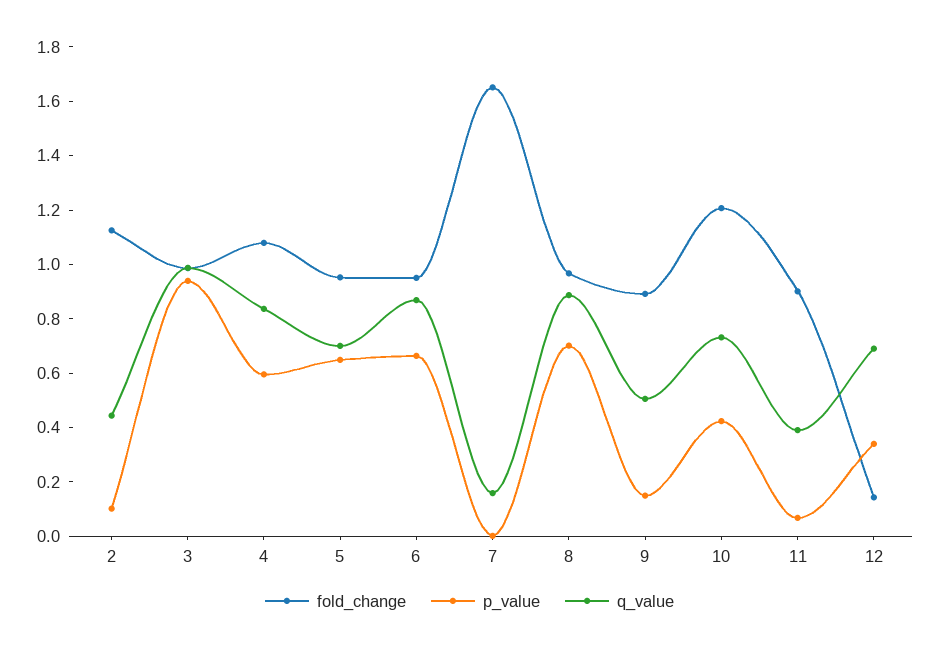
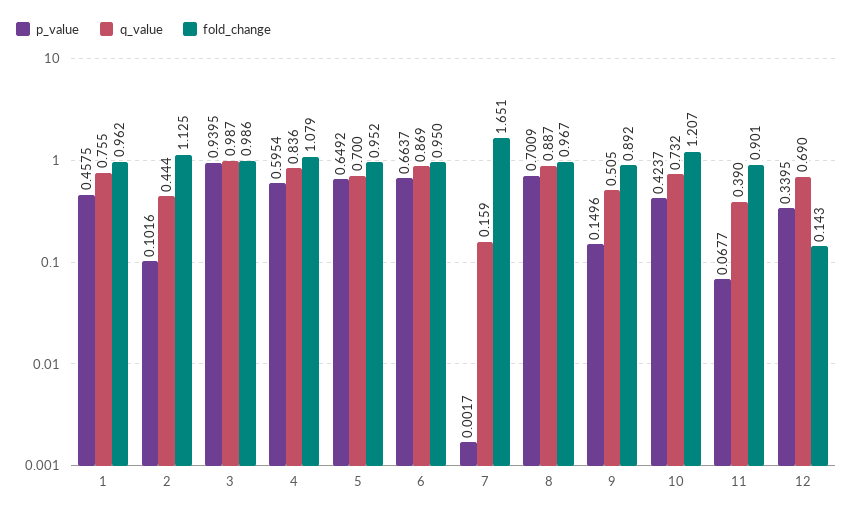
p_value, 1: none -> 0.4575
q_value, 1: none -> 0.755
fold_change, 1: none -> 0.962

